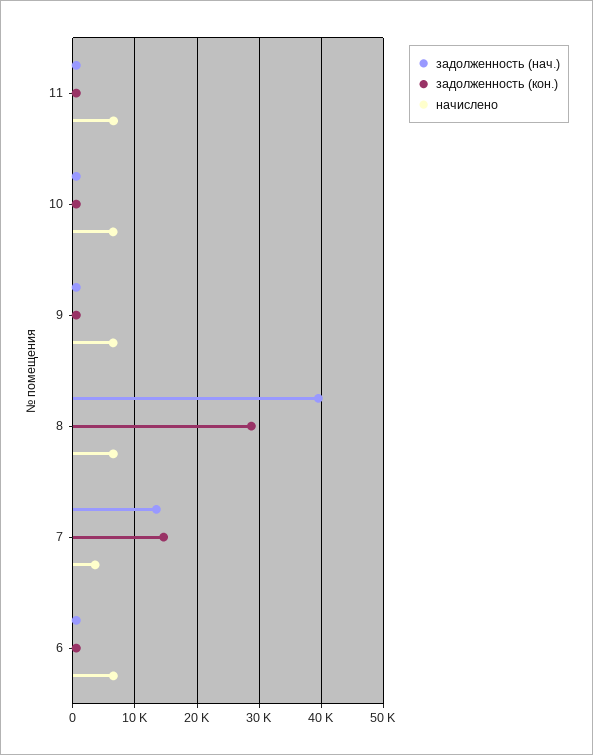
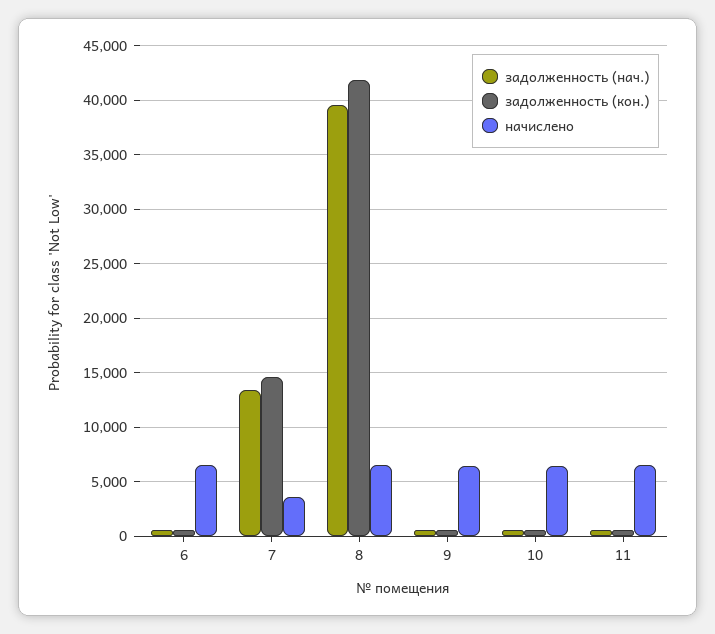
задолженность (кон.), 8: 29000 -> 42000

